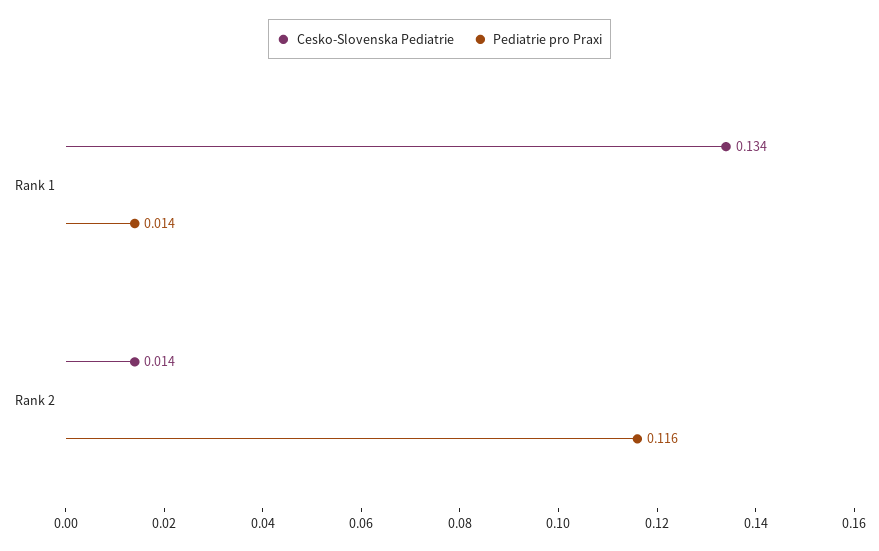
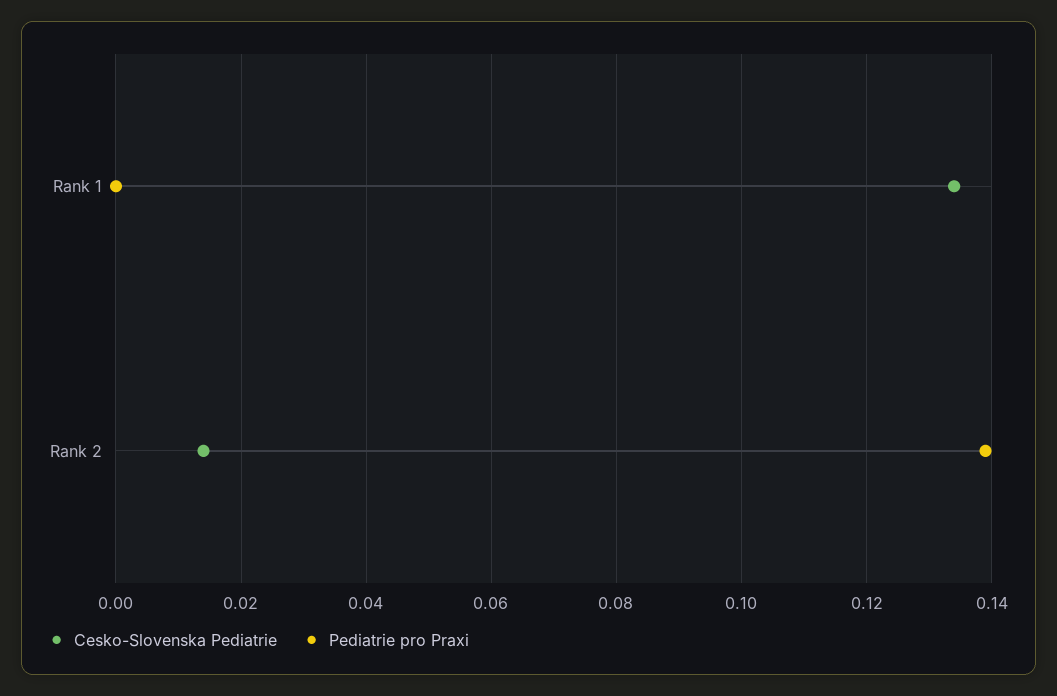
Pediatrie pro Praxi, Rank 1: 0.014 -> 0
Pediatrie pro Praxi, Rank 2: 0.116 -> 0.14

